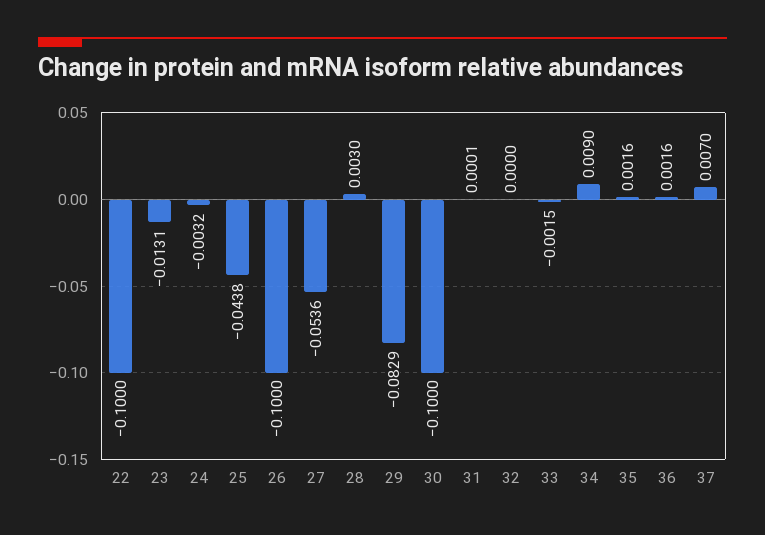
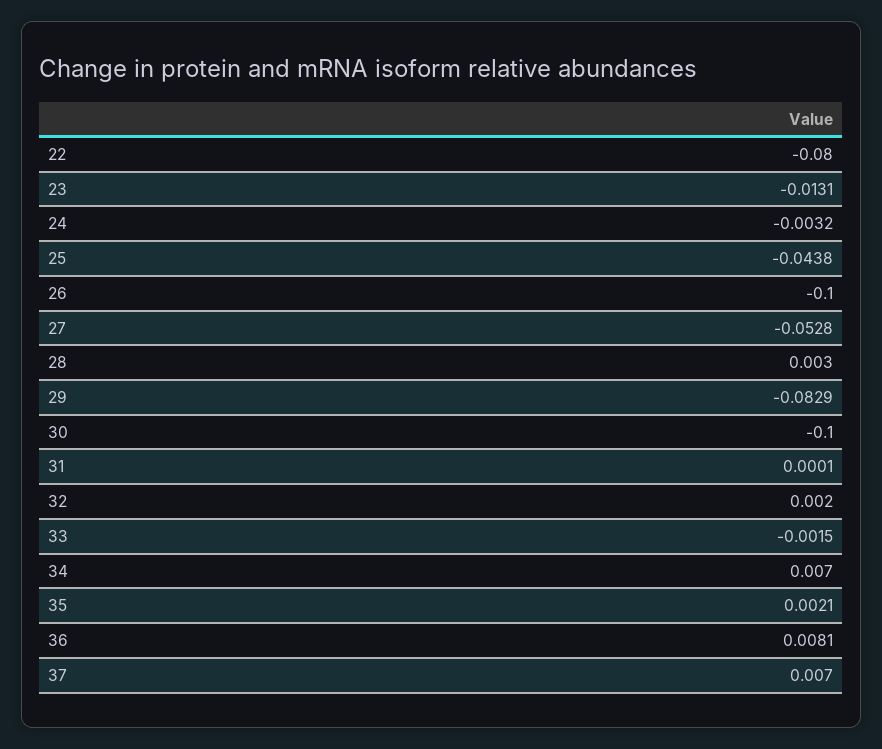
22: -0.1 -> -0.08
27: -0.0536 -> -0.0528
32: 0 -> 0.002
34: 0.009 -> 0.007
35: 0.0016 -> 0.0021
36: 0.0016 -> 0.0081

